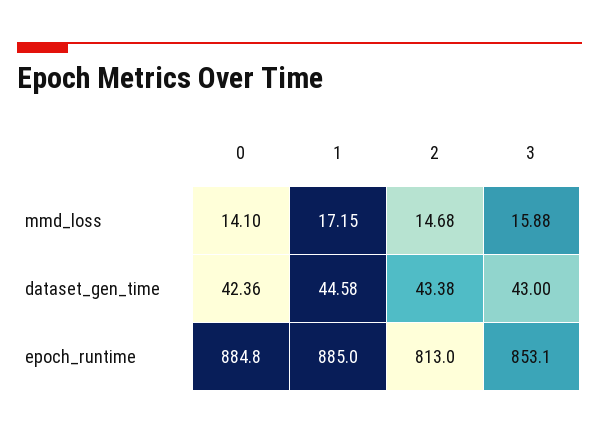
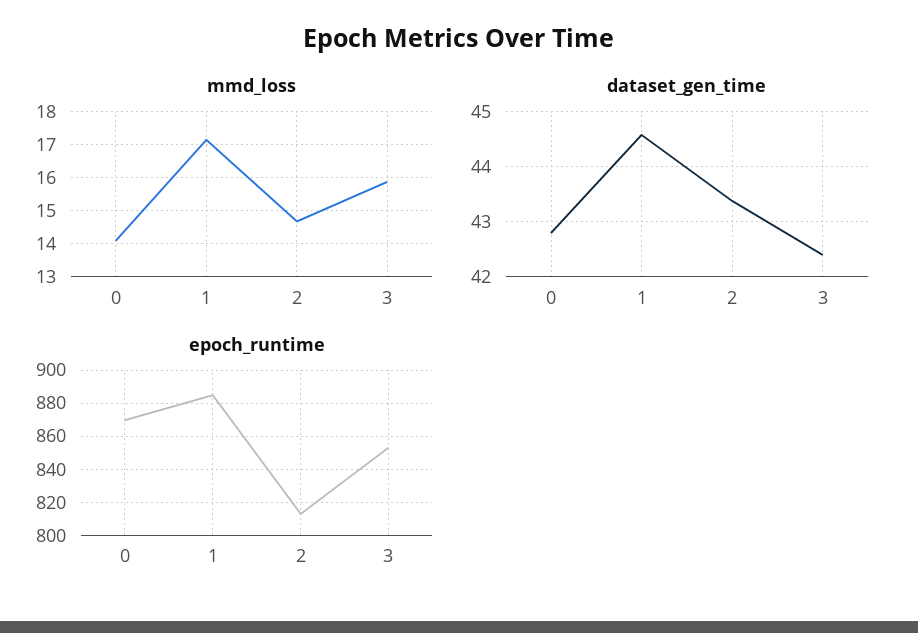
dataset_gen_time, 0: 42.36 -> 42.8
dataset_gen_time, 3: 43 -> 42.4
epoch_runtime, 0: 884.8 -> 870

